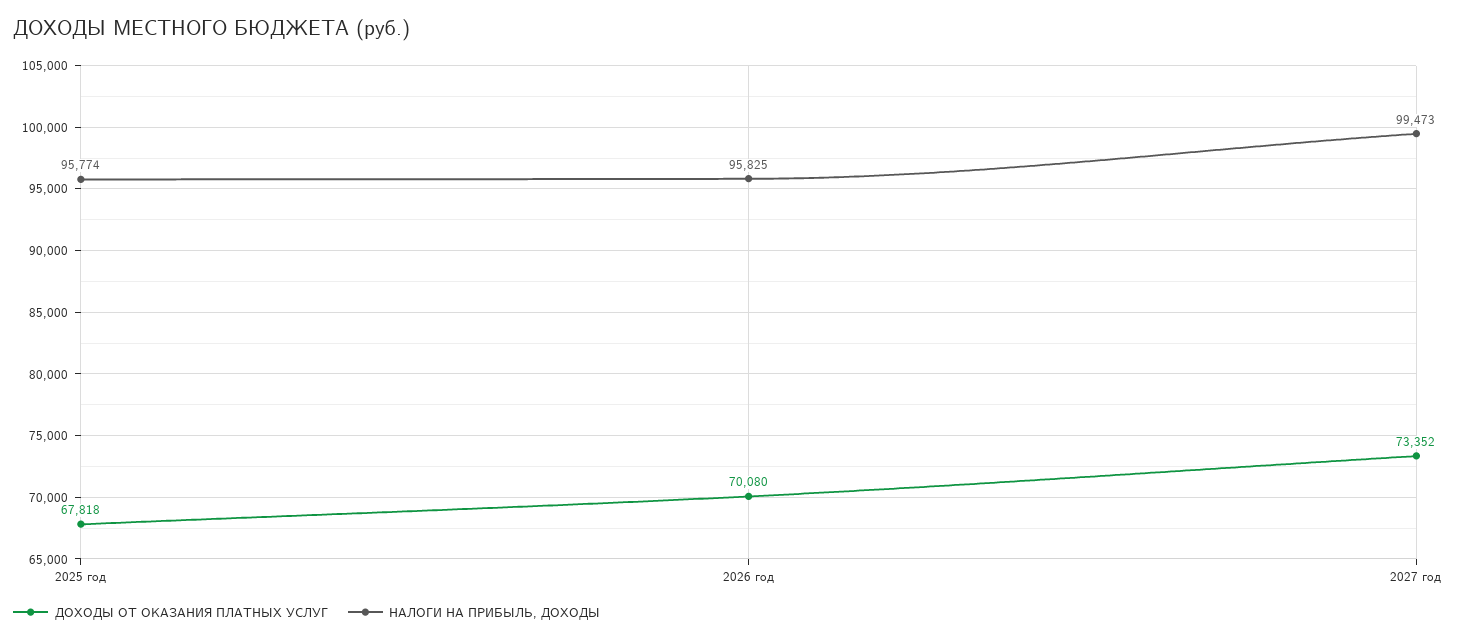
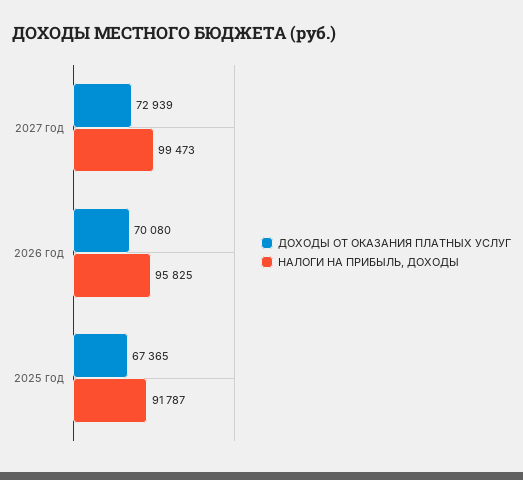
ДОХОДЫ ОТ ОКАЗАНИЯ ПЛАТНЫХ УСЛУГ, 2025 год: 67818 -> 67365
НАЛОГИ НА ПРИБЫЛЬ, ДОХОДЫ, 2025 год: 95774 -> 91787
ДОХОДЫ ОТ ОКАЗАНИЯ ПЛАТНЫХ УСЛУГ, 2027 год: 73352 -> 72939

